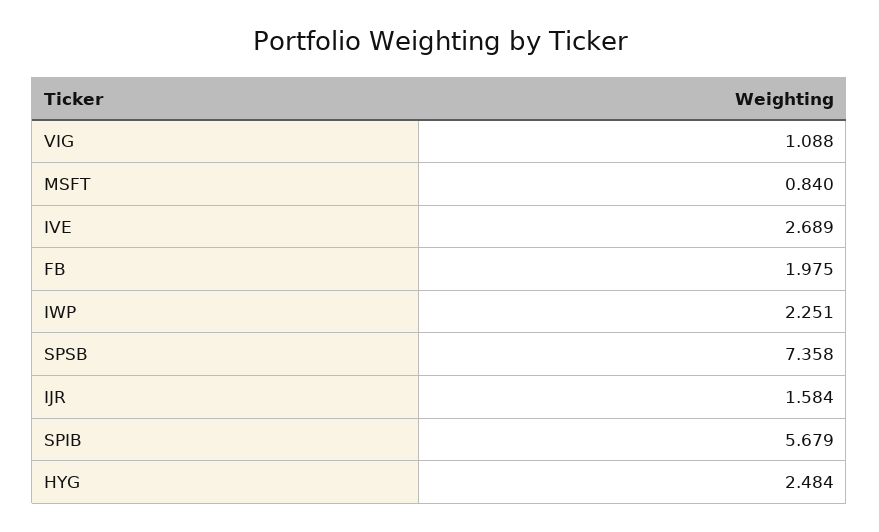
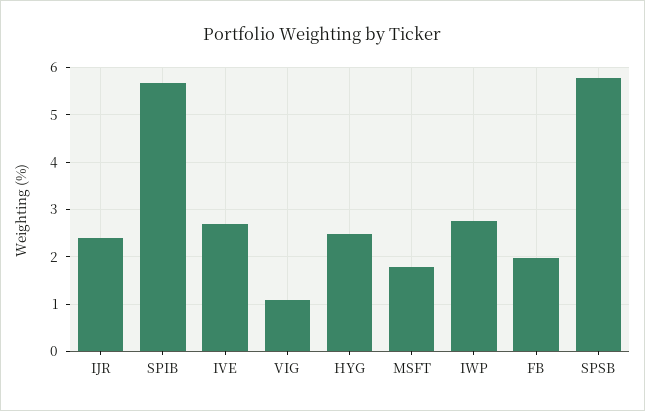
MSFT: 0.84 -> 1.8
IWP: 2.251 -> 2.8
SPSB: 7.358 -> 5.8
IJR: 1.584 -> 2.4

